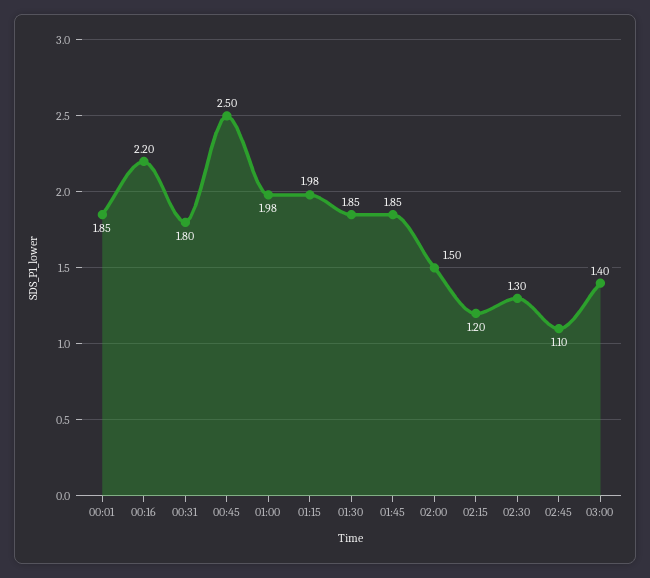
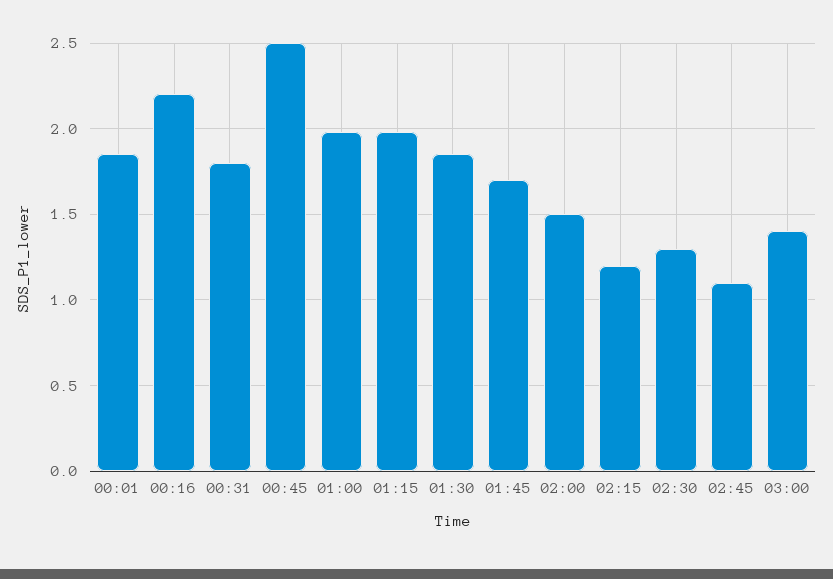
01:45: 1.85 -> 1.7

